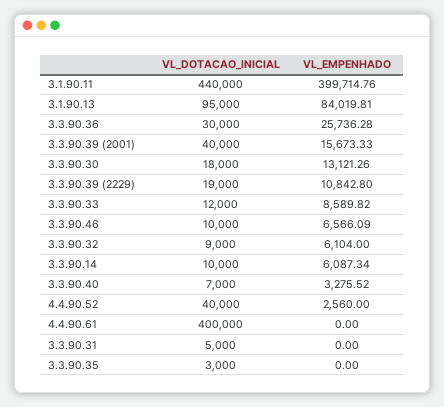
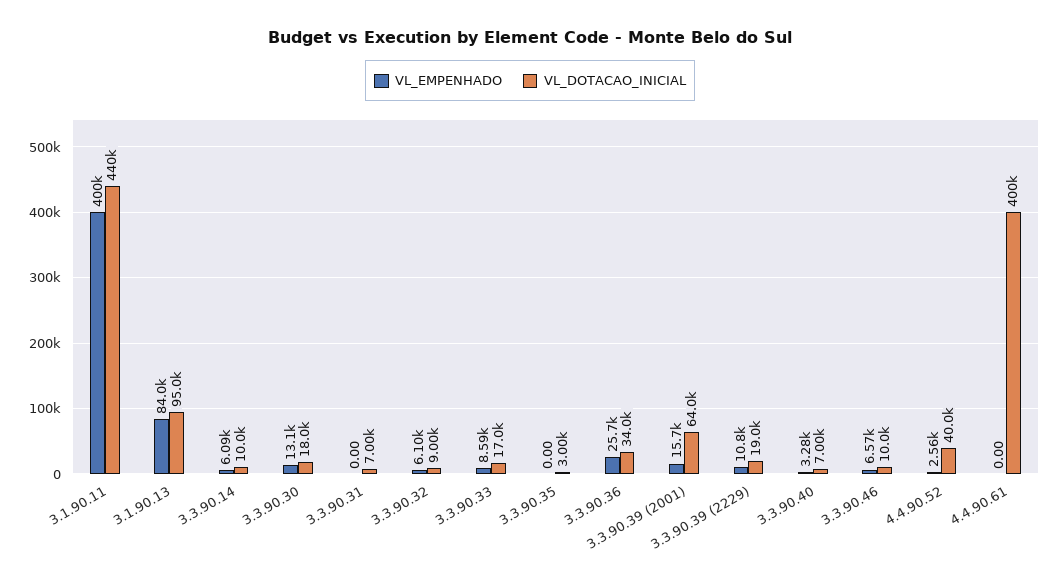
VL_DOTACAO_INICIAL, 3.3.90.36: 30000 -> 34000
VL_DOTACAO_INICIAL, 3.3.90.39 (2001): 40000 -> 64000
VL_DOTACAO_INICIAL, 3.3.90.33: 12000 -> 17000
VL_DOTACAO_INICIAL, 3.3.90.31: 5000 -> 7000

